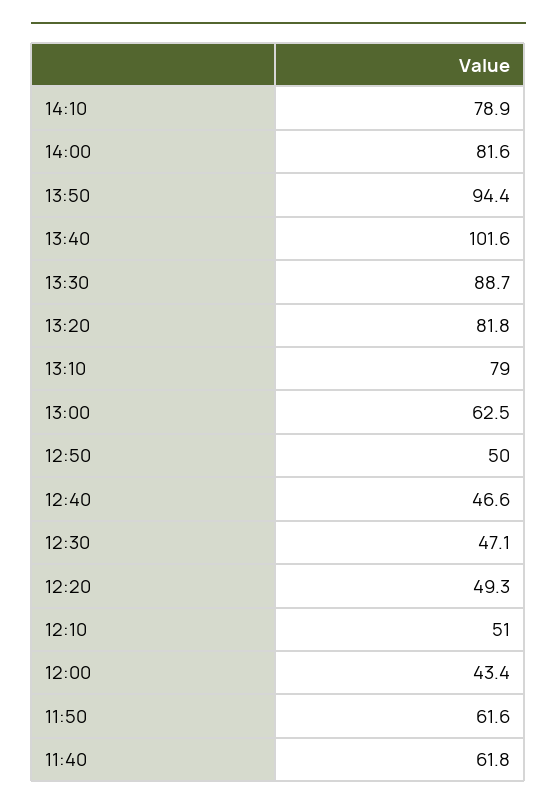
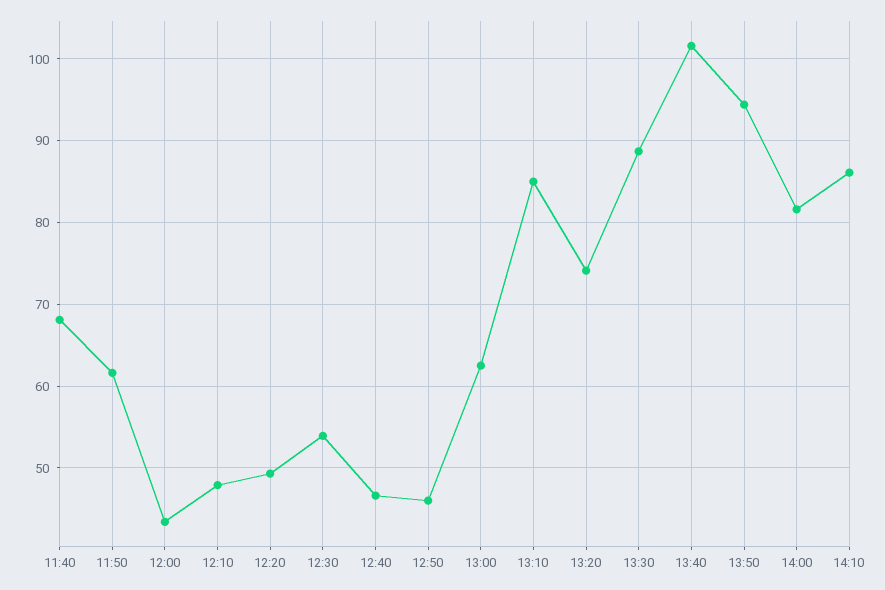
14:10: 78.9 -> 86
13:20: 81.8 -> 74
13:10: 79 -> 85
12:50: 50 -> 46
12:30: 47.1 -> 54
12:10: 51 -> 48
11:40: 61.8 -> 68

